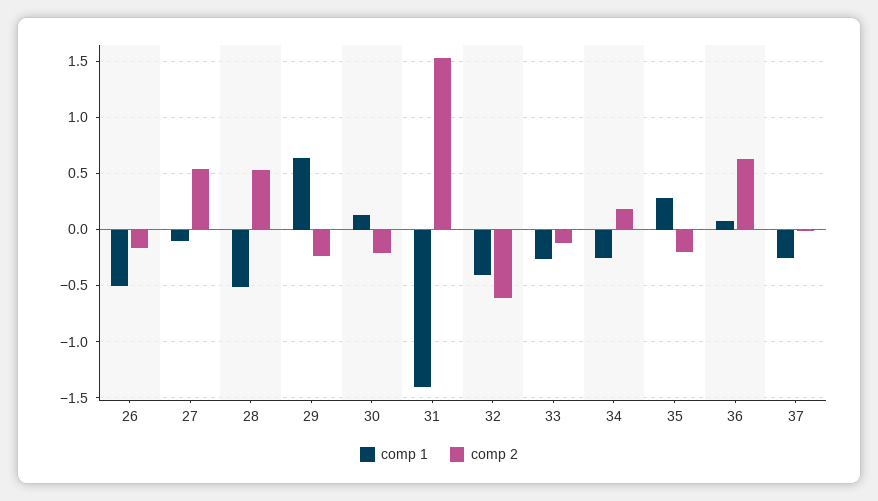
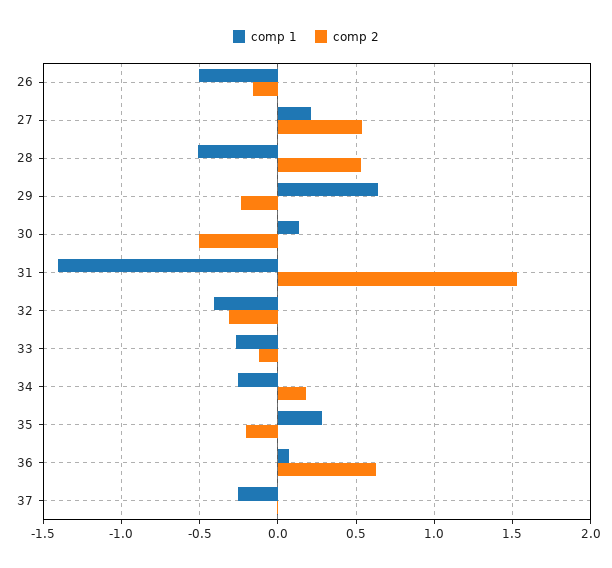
comp 1, 27: -0.1 -> 0.2
comp 2, 30: -0.2 -> -0.5
comp 2, 32: -0.6 -> -0.3

